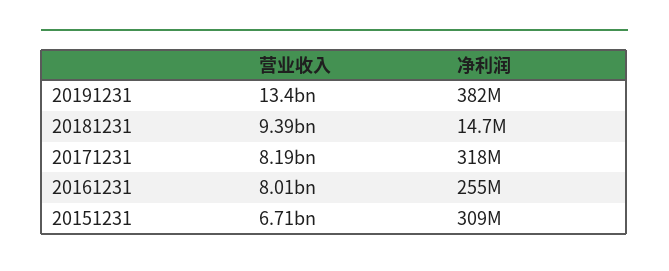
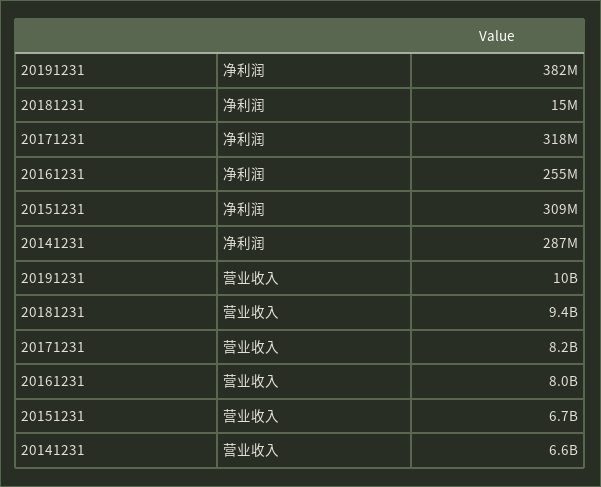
营业收入, 20191231: 13400000000 -> 10000000000
净利润, 20141231: none -> 287000000
营业收入, 20141231: none -> 6600000000

